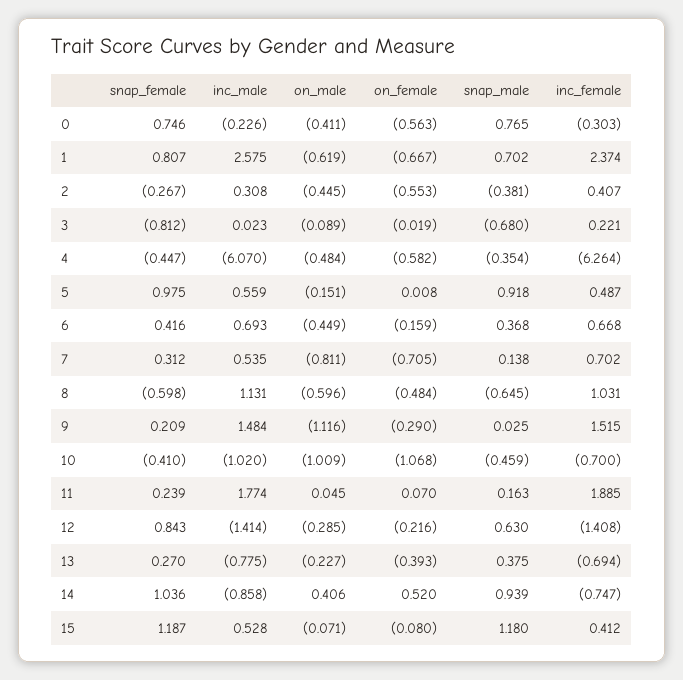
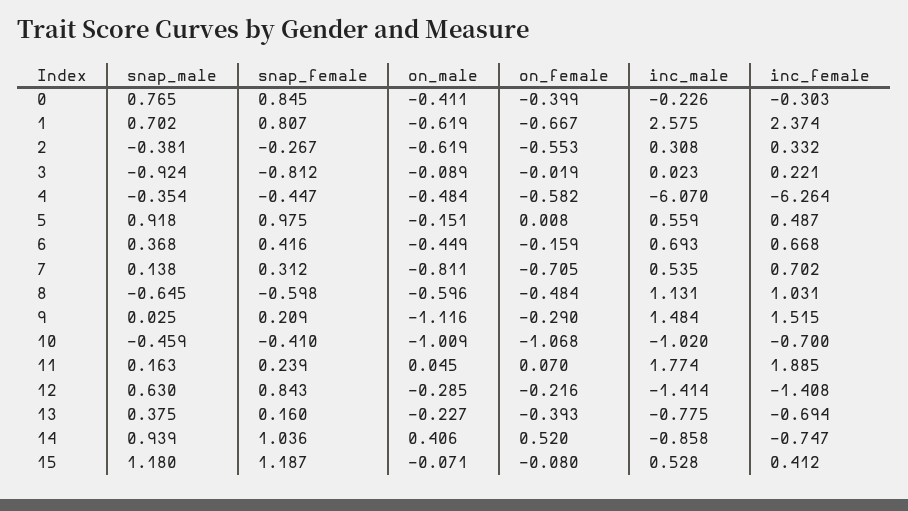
snap_female, 0: 0.746 -> 0.845
on_female, 0: -0.563 -> -0.399
on_male, 2: -0.445 -> -0.619
inc_female, 2: 0.407 -> 0.332
snap_male, 3: -0.68 -> -0.924
snap_female, 13: 0.27 -> 0.16

